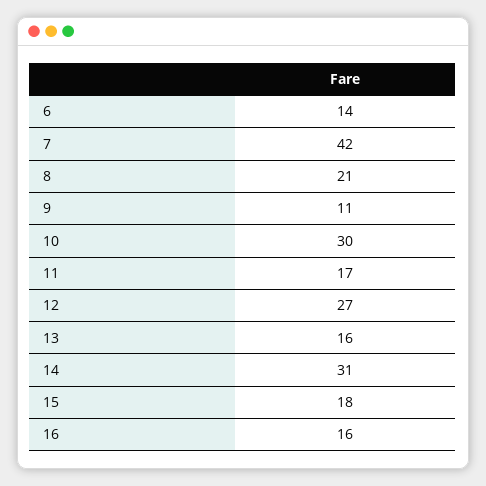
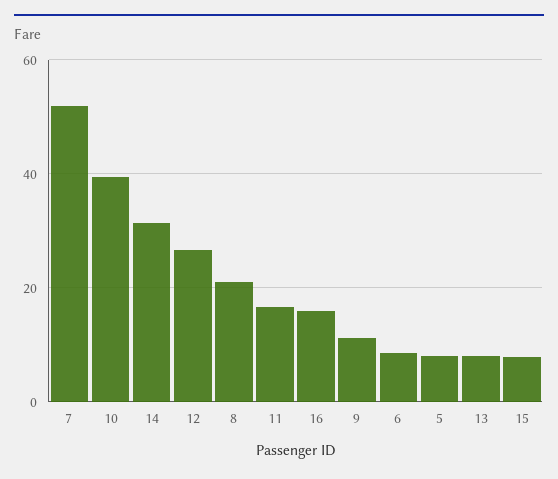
6: 14 -> 8
7: 42 -> 52
10: 30 -> 40
13: 16 -> 8
15: 18 -> 8
5: none -> 8

